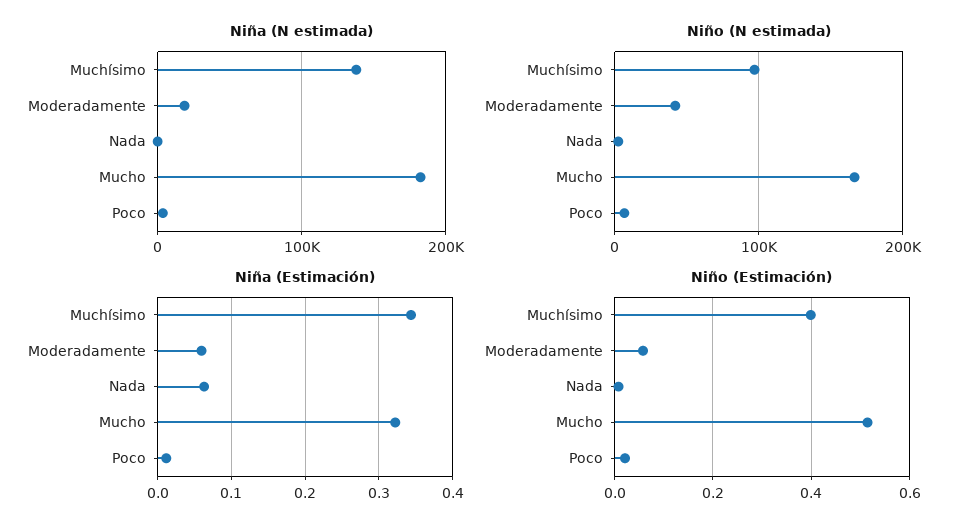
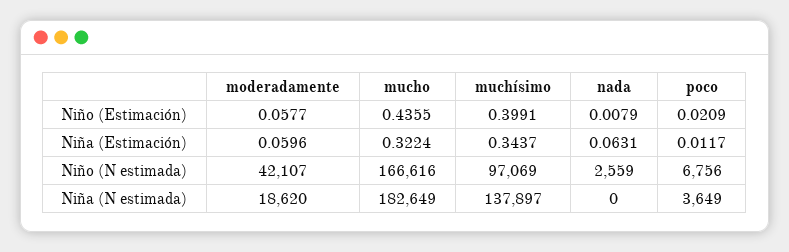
Niño (Estimación), Mucho: 0.52 -> 0.4355

